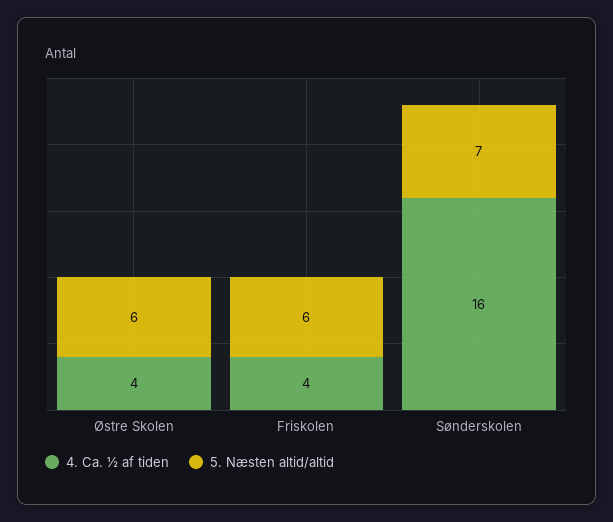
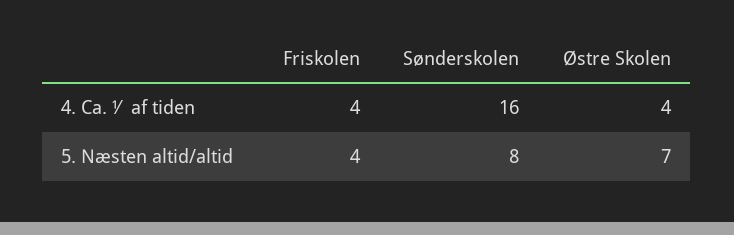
5. Næsten altid/altid, Østre Skolen: 6 -> 7
5. Næsten altid/altid, Friskolen: 6 -> 4
5. Næsten altid/altid, Sønderskolen: 7 -> 8

